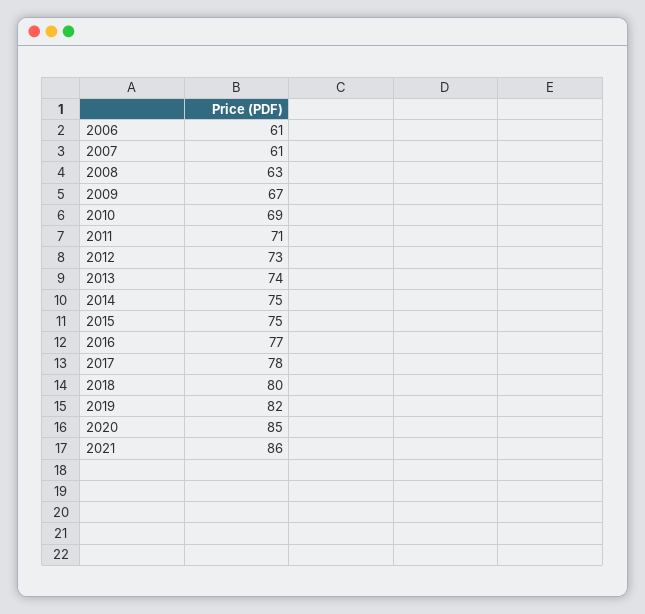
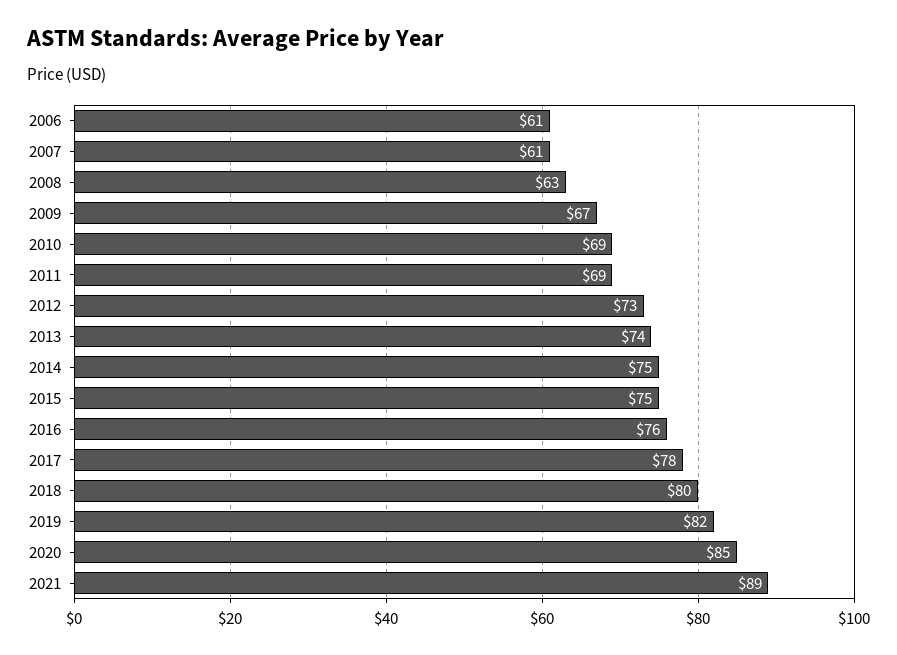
2011: 71 -> 69
2016: 77 -> 76
2021: 86 -> 89

